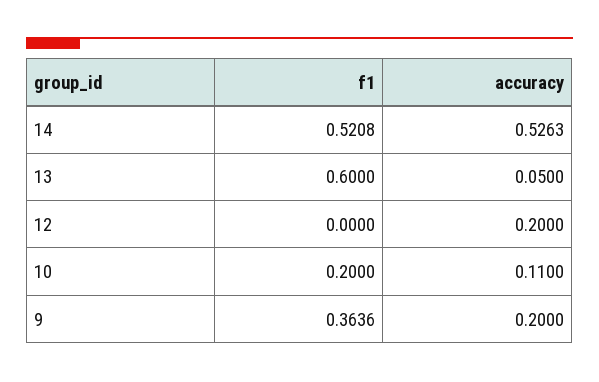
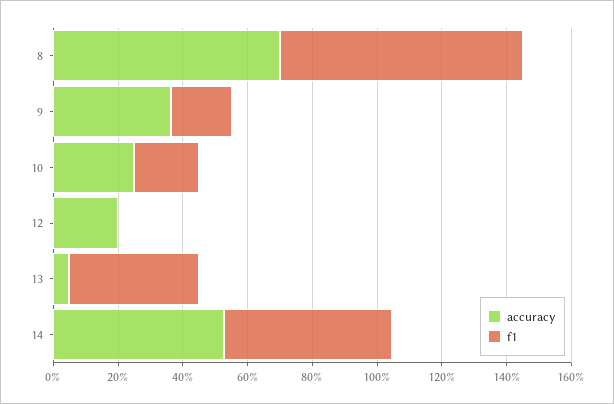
f1, 13: 0.6 -> 0.4
accuracy, 10: 0.11 -> 0.25
f1, 9: 0.3636 -> 0.2
accuracy, 9: 0.2 -> 0.35
accuracy, 8: none -> 0.7
f1, 8: none -> 0.75

